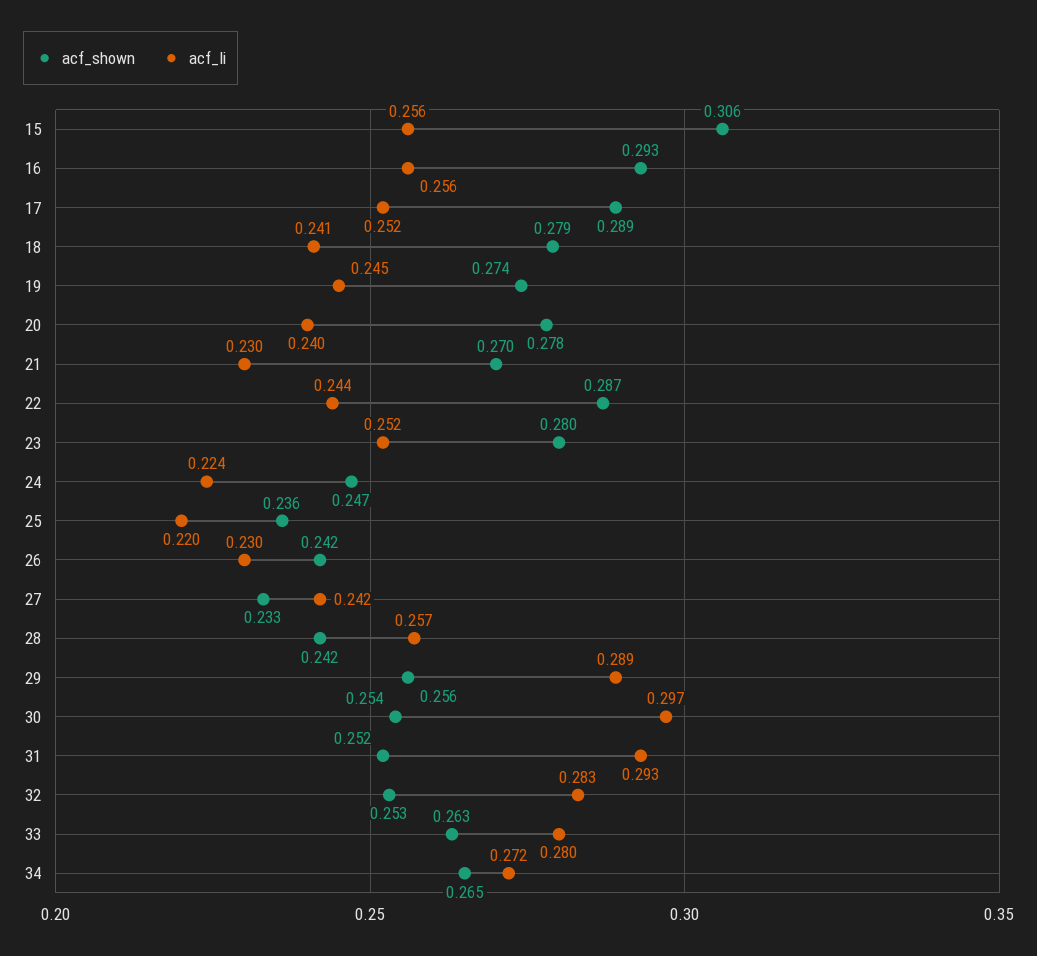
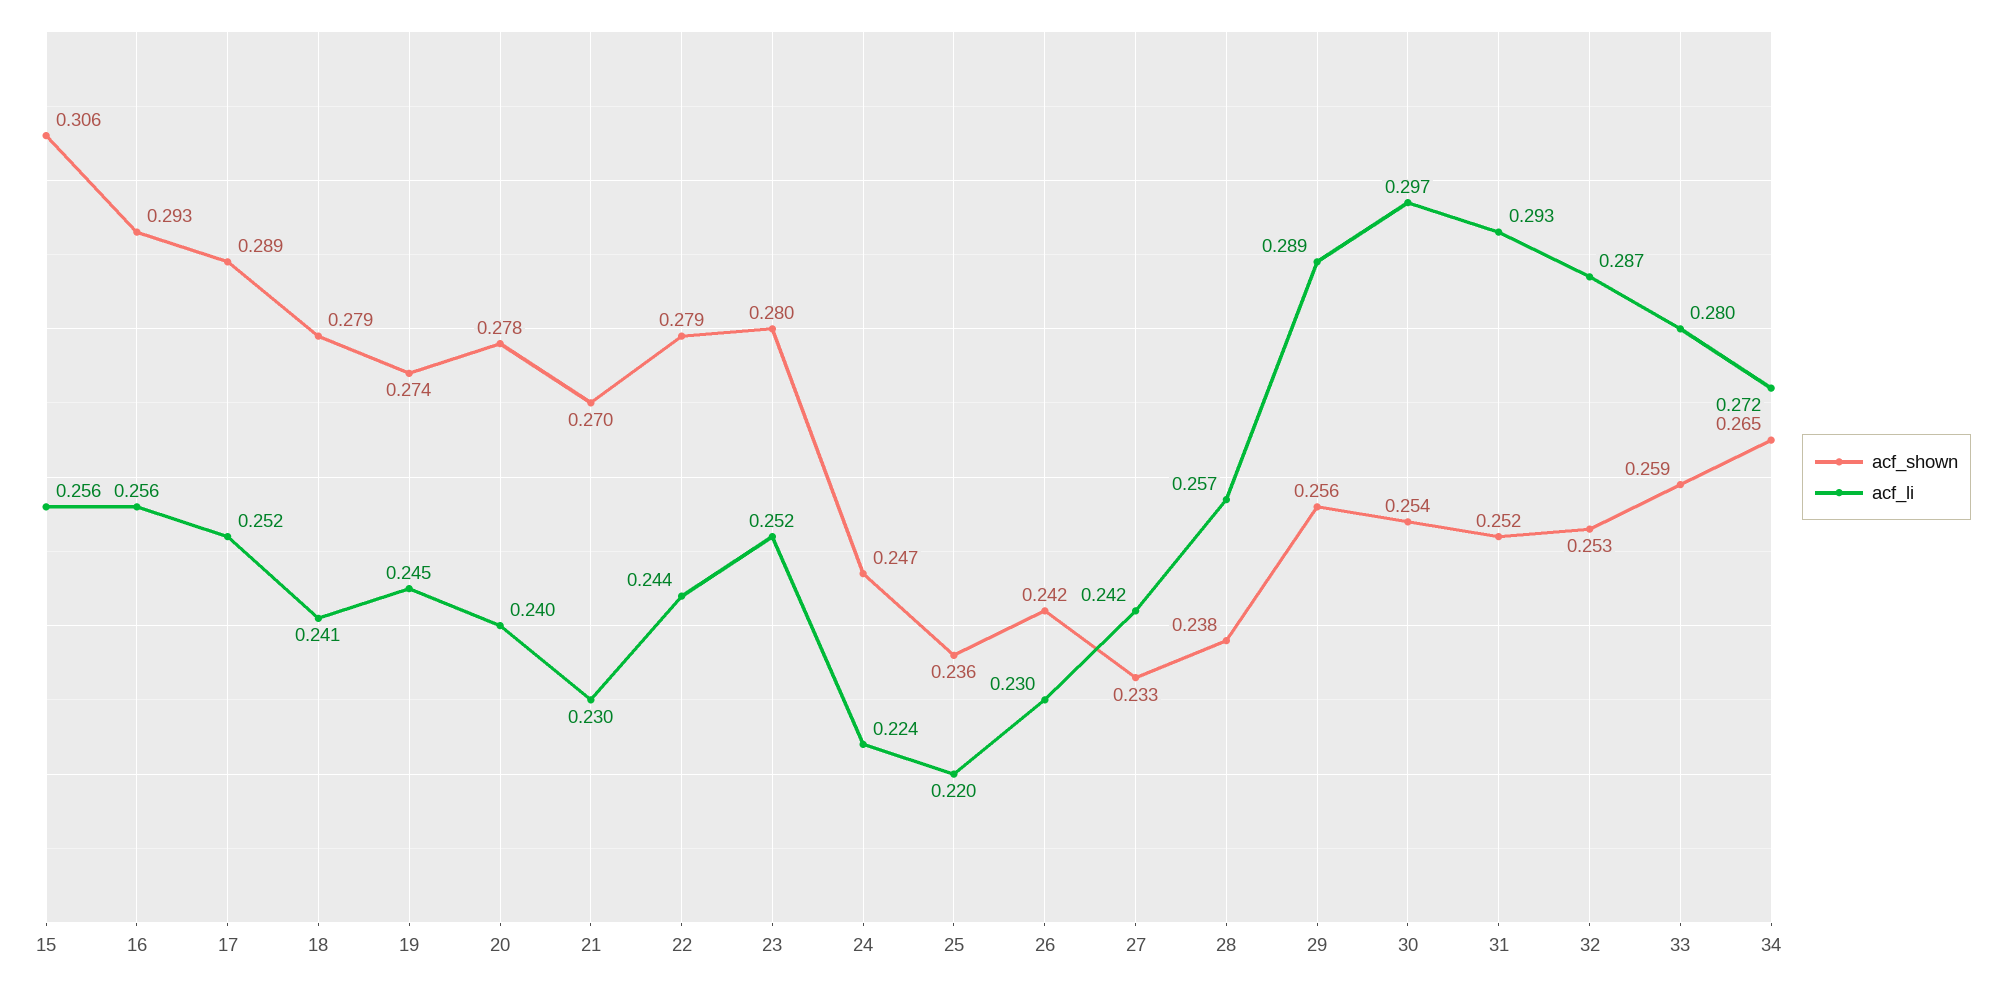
acf_shown, 22: 0.287 -> 0.279
acf_shown, 28: 0.242 -> 0.238
acf_li, 32: 0.283 -> 0.287
acf_shown, 33: 0.263 -> 0.259

